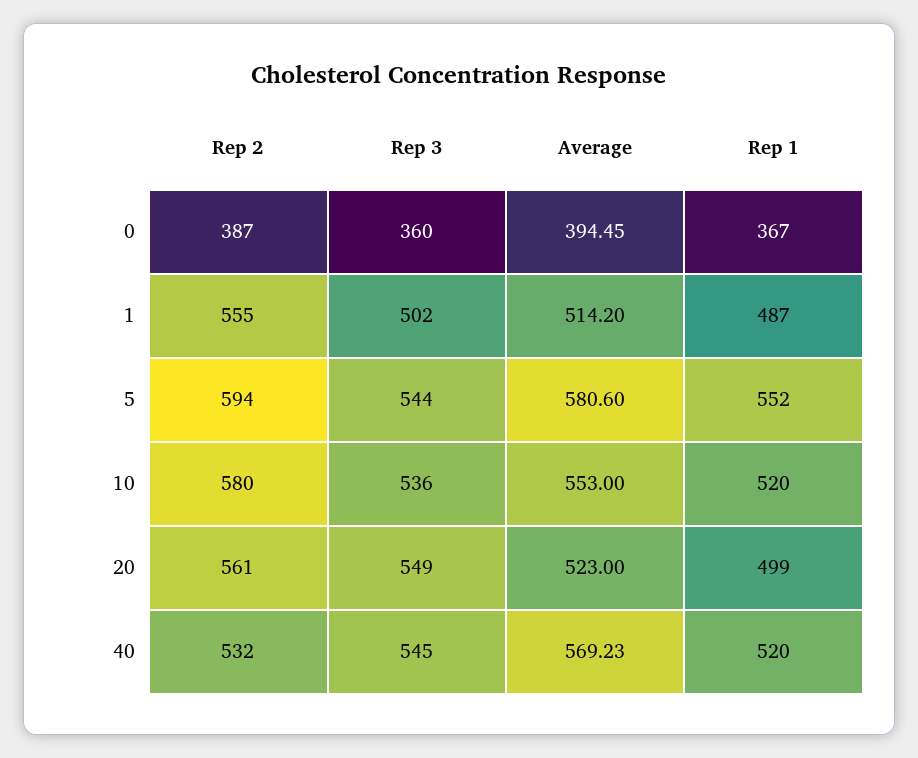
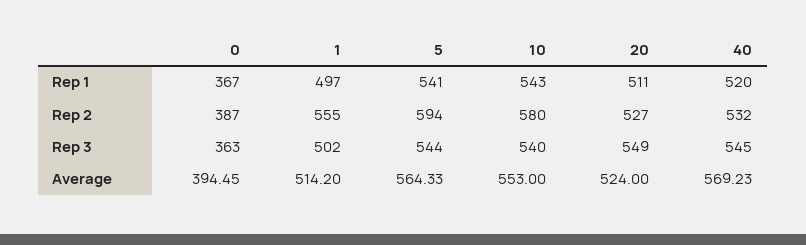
Rep 3, 0: 360 -> 363
Rep 1, 1: 487 -> 497
Average, 5: 580.6 -> 564.33
Rep 1, 5: 552 -> 541
Rep 3, 10: 536 -> 540
Rep 1, 10: 520 -> 543
Rep 2, 20: 561 -> 527
Average, 20: 523 -> 524
Rep 1, 20: 499 -> 511

